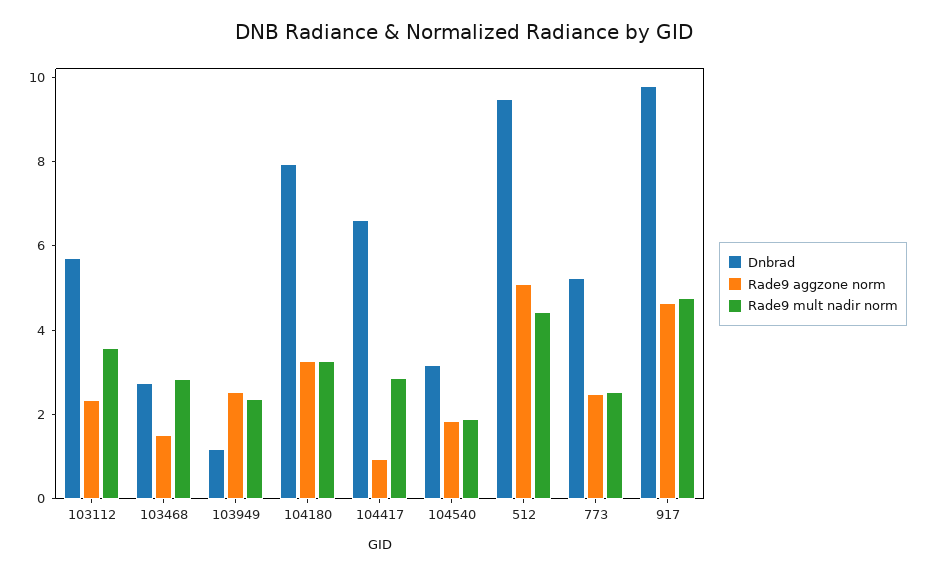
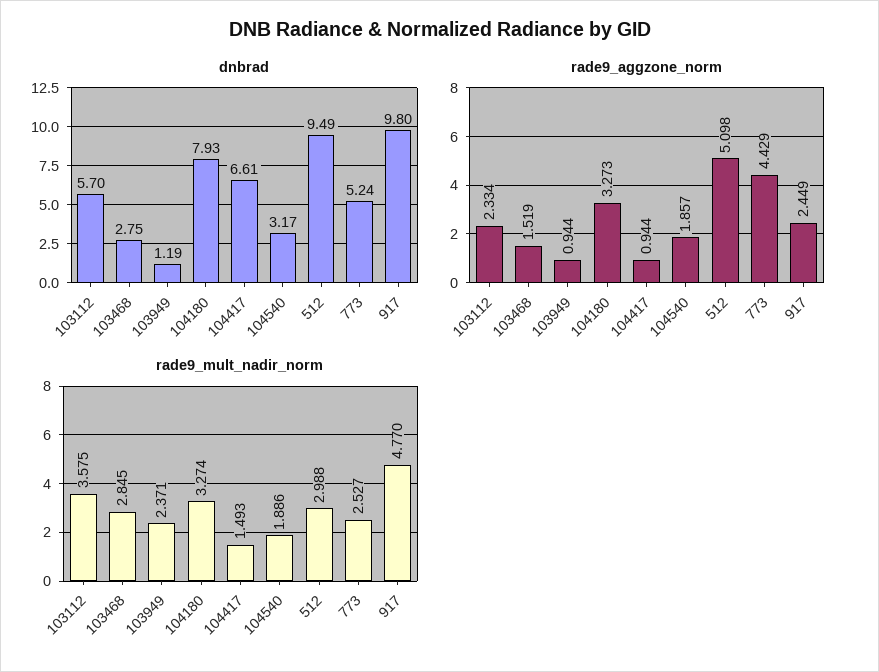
Rade9 aggzone norm, 103949: 2.5 -> 0.944
Rade9 mult nadir norm, 104417: 3 -> 1.493
Rade9 mult nadir norm, 512: 4.5 -> 2.988
Rade9 aggzone norm, 773: 2.5 -> 4.429
Rade9 aggzone norm, 917: 4.5 -> 2.449

